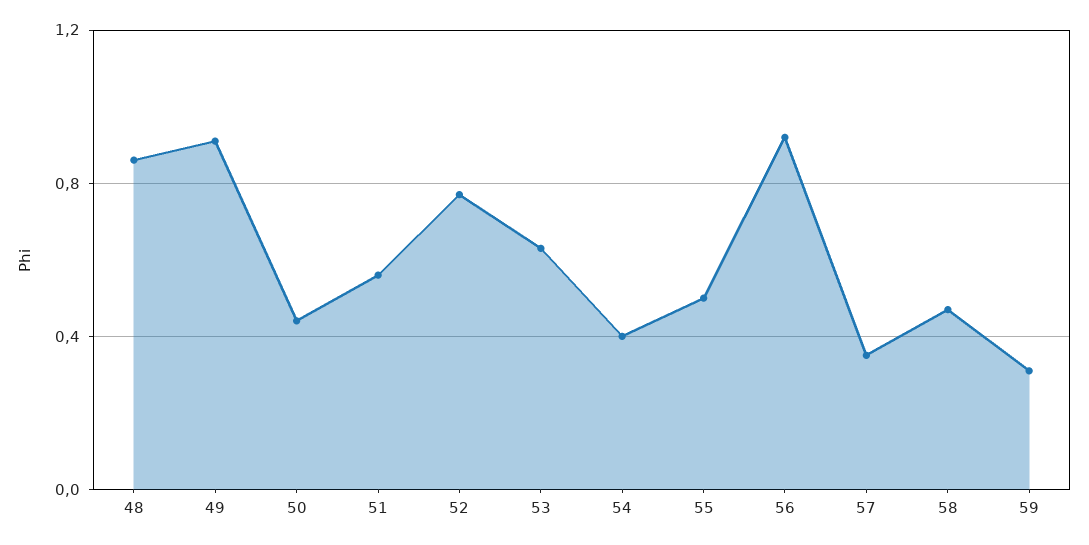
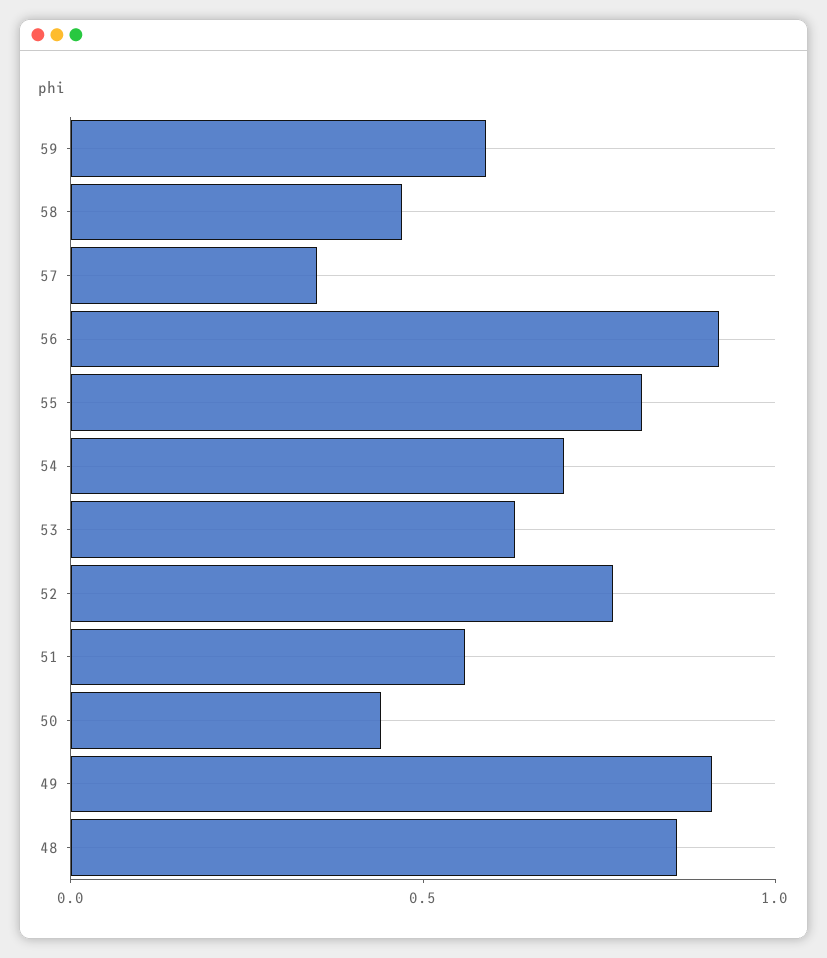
54: 0.4 -> 0.7
55: 0.5 -> 0.8
59: 0.3 -> 0.6

